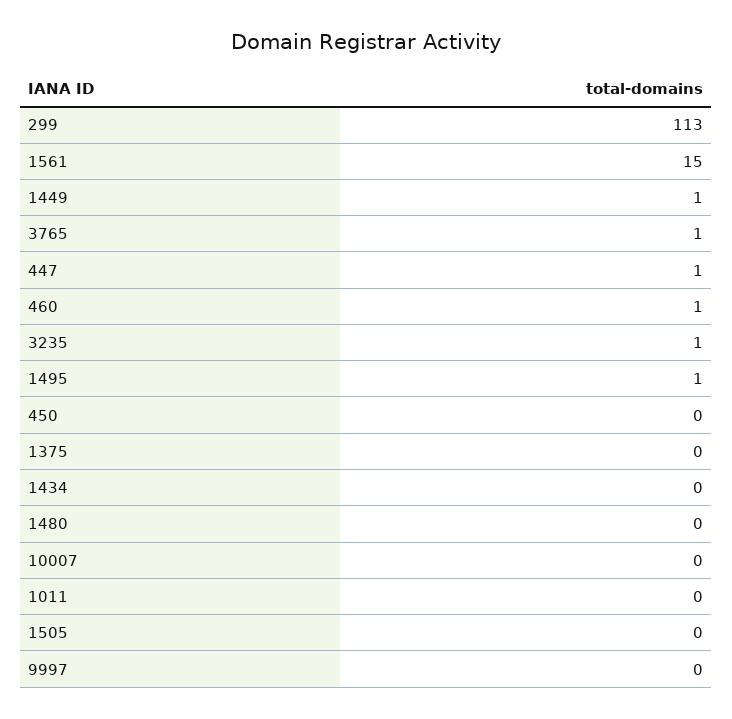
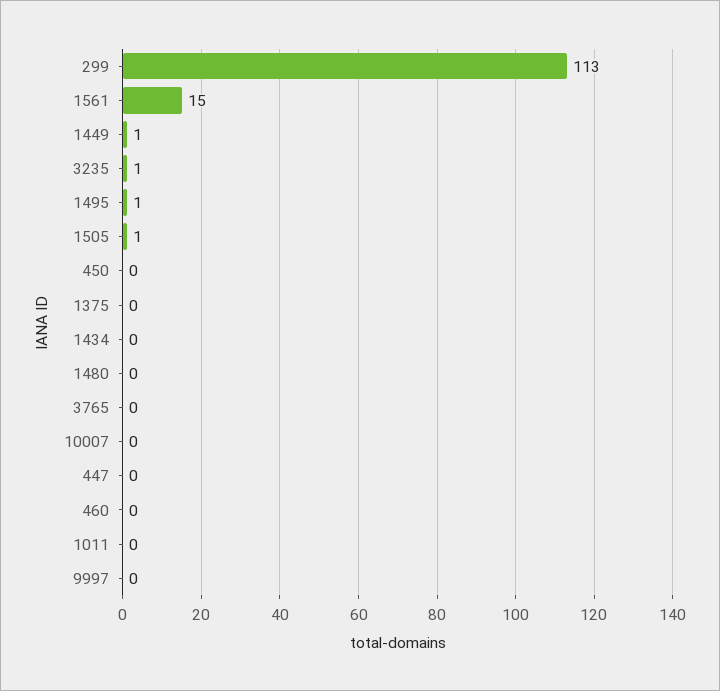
3765: 1 -> 0
447: 1 -> 0
460: 1 -> 0
1505: 0 -> 1

